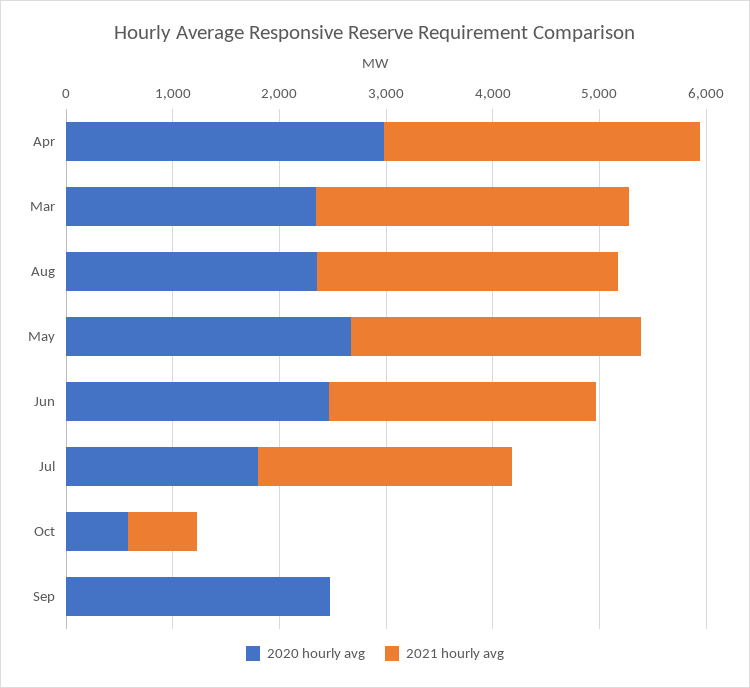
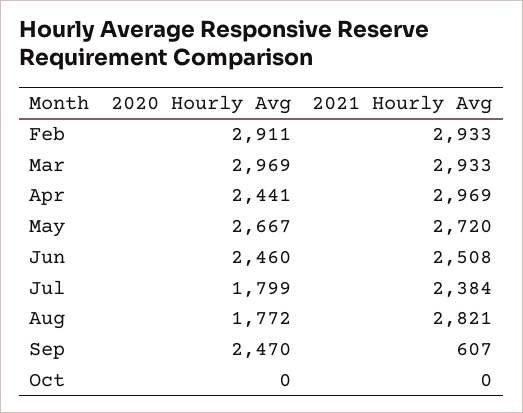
2020 hourly avg, Apr: 3000 -> 2441
2020 hourly avg, Mar: 2400 -> 2969
2020 hourly avg, Aug: 2400 -> 1772
2020 hourly avg, Oct: 600 -> 0
2021 hourly avg, Oct: 600 -> 0
2021 hourly avg, Sep: 0 -> 607
2020 hourly avg, Feb: none -> 2911
2021 hourly avg, Feb: none -> 2933

